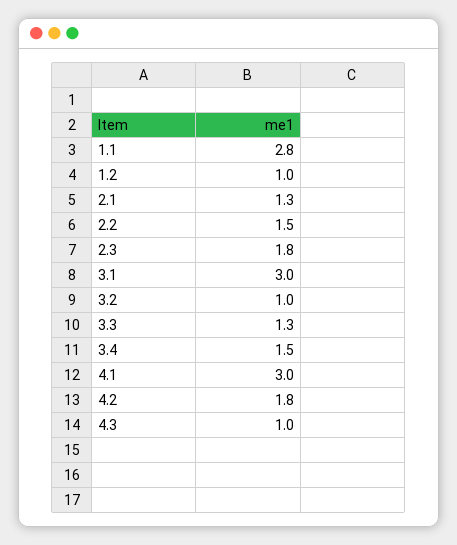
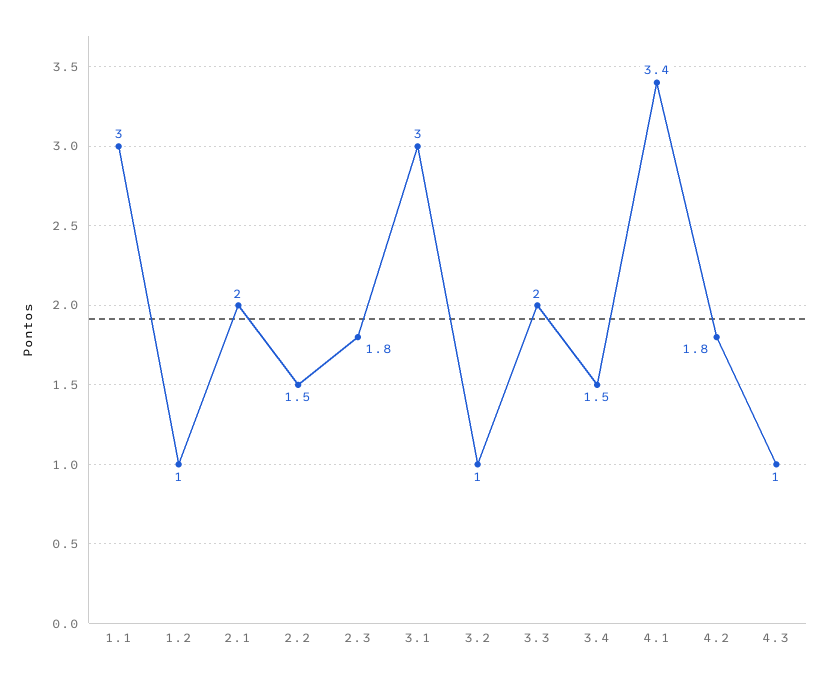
1.1: 2.8 -> 3
2.1: 1.3 -> 2
3.3: 1.3 -> 2
4.1: 3 -> 3.4

